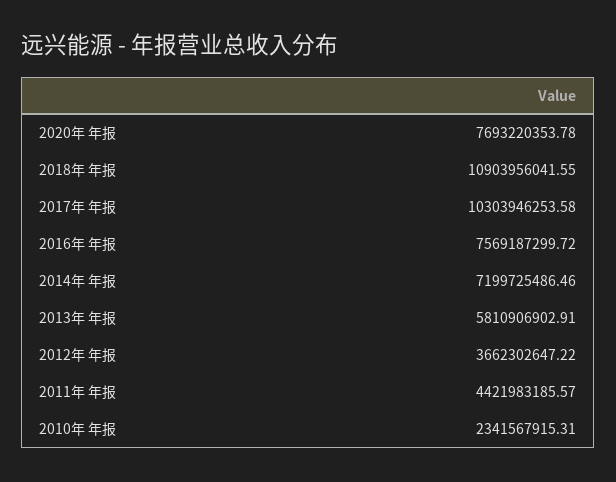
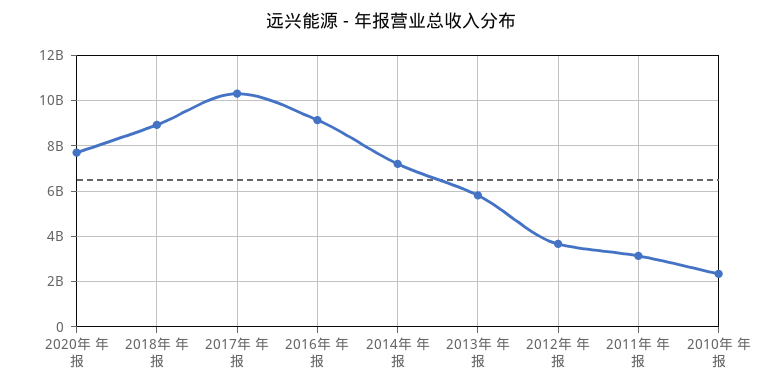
2018年 年报: 10903956041.55 -> 9000000000
2016年 年报: 7569187299.72 -> 9000000000
2011年 年报: 4421983185.57 -> 3000000000

